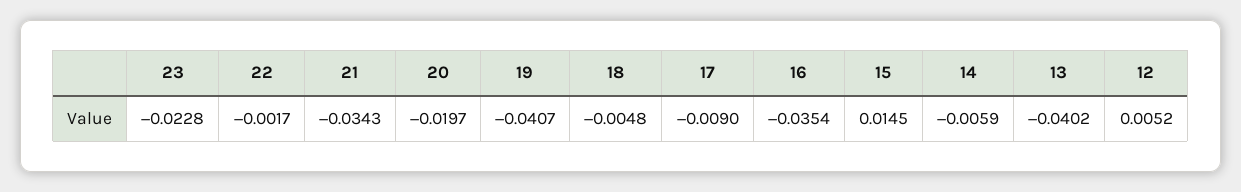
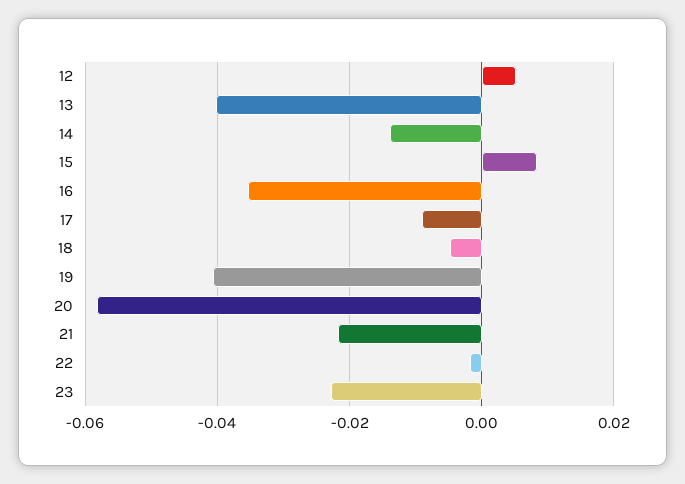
21: -0.0343 -> -0.022
20: -0.0197 -> -0.058
15: 0.0145 -> 0.008
14: -0.0059 -> -0.014

